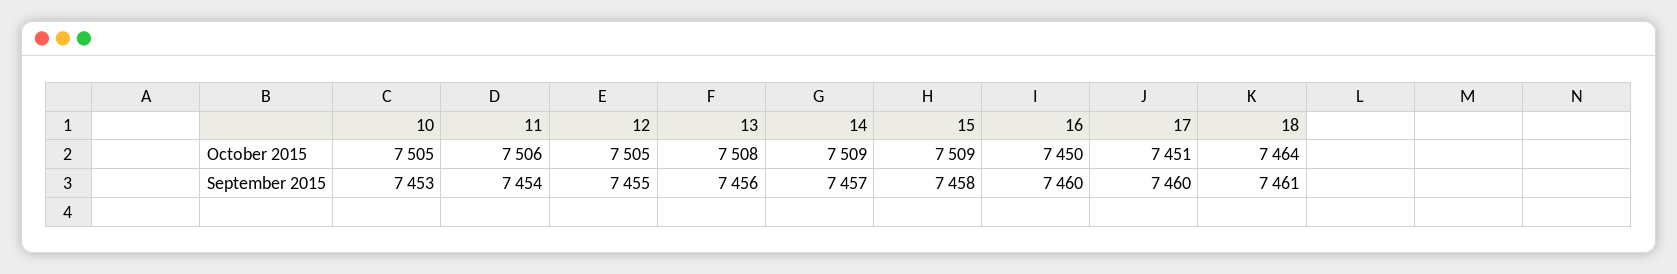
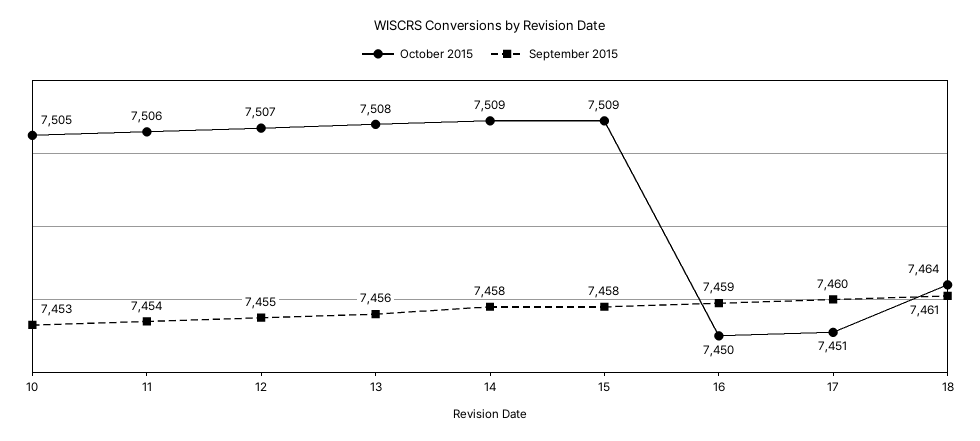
October 2015, 12: 7505 -> 7507
September 2015, 14: 7457 -> 7458
September 2015, 16: 7460 -> 7459

